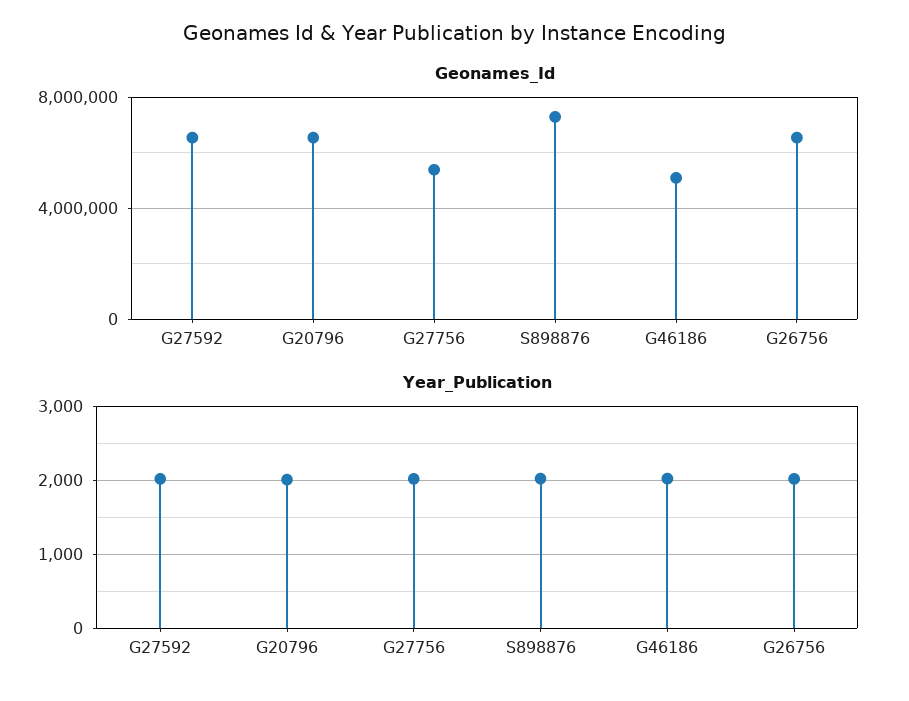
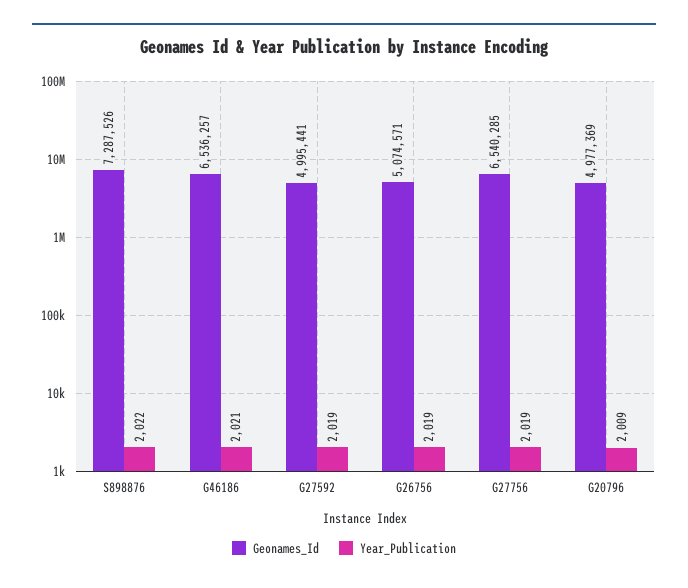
Geonames_Id, G27592: 6500000 -> 4995441
Geonames_Id, G20796: 6500000 -> 4977369
Geonames_Id, G27756: 5500000 -> 6540285
Geonames_Id, G46186: 5000000 -> 6536257
Geonames_Id, G26756: 6500000 -> 5074571

